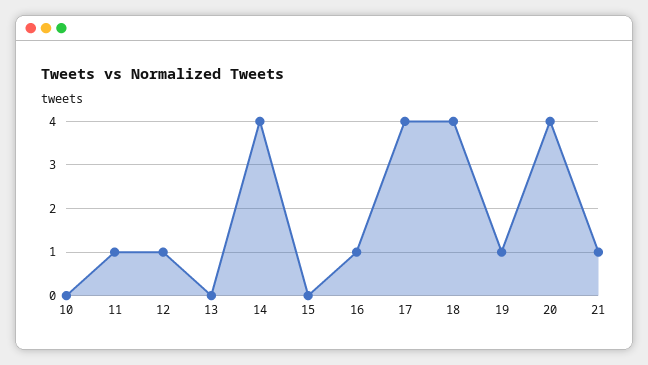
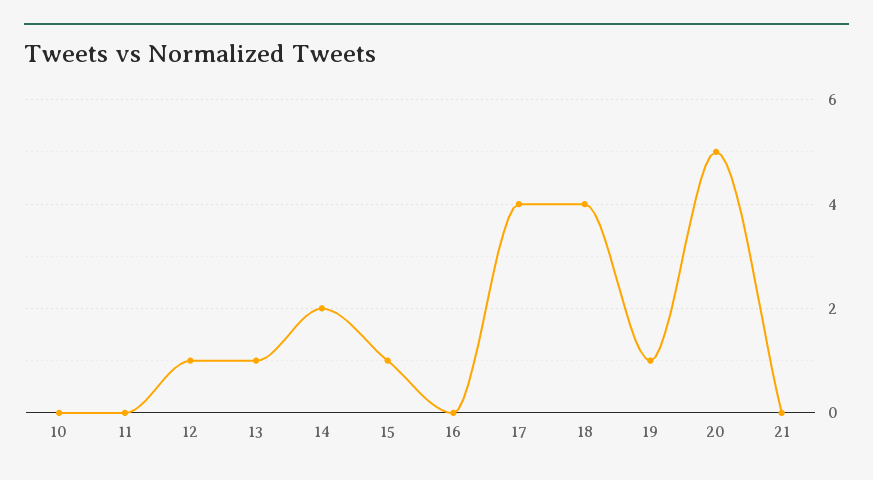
11: 1 -> 0
13: 0 -> 1
14: 4 -> 2
15: 0 -> 1
16: 1 -> 0
20: 4 -> 5
21: 1 -> 0

